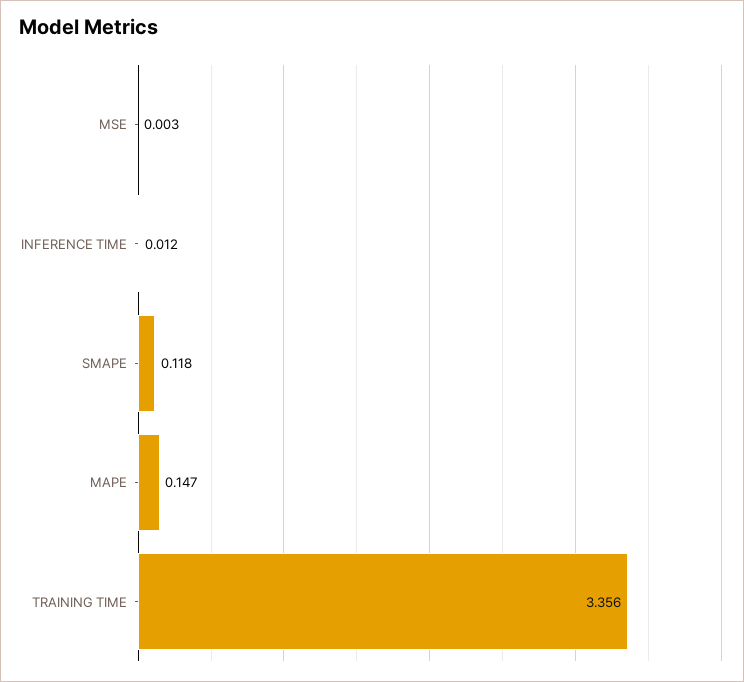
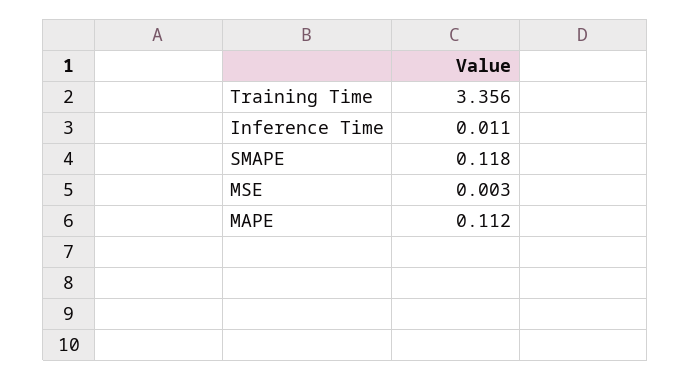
INFERENCE TIME: 0.012 -> 0.011
MAPE: 0.147 -> 0.112

